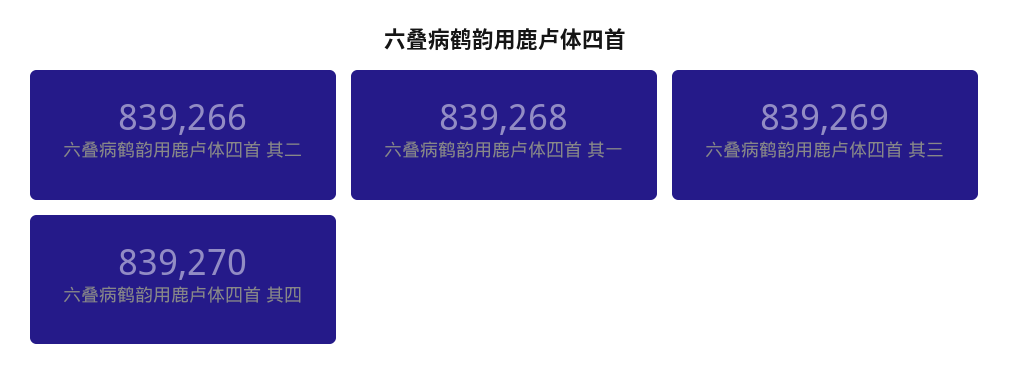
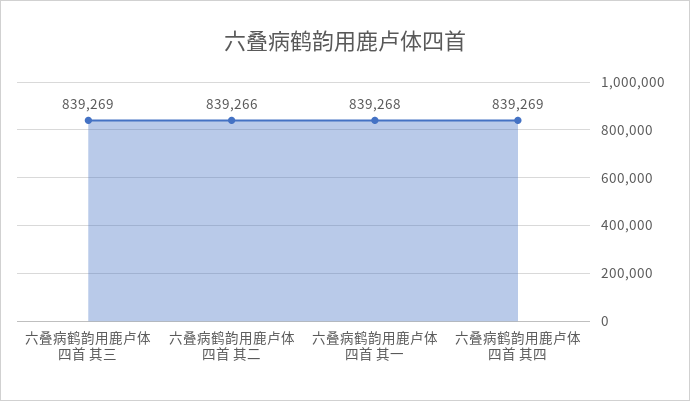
六叠病鹤韵用鹿卢体四首 其四: 839270 -> 839269

